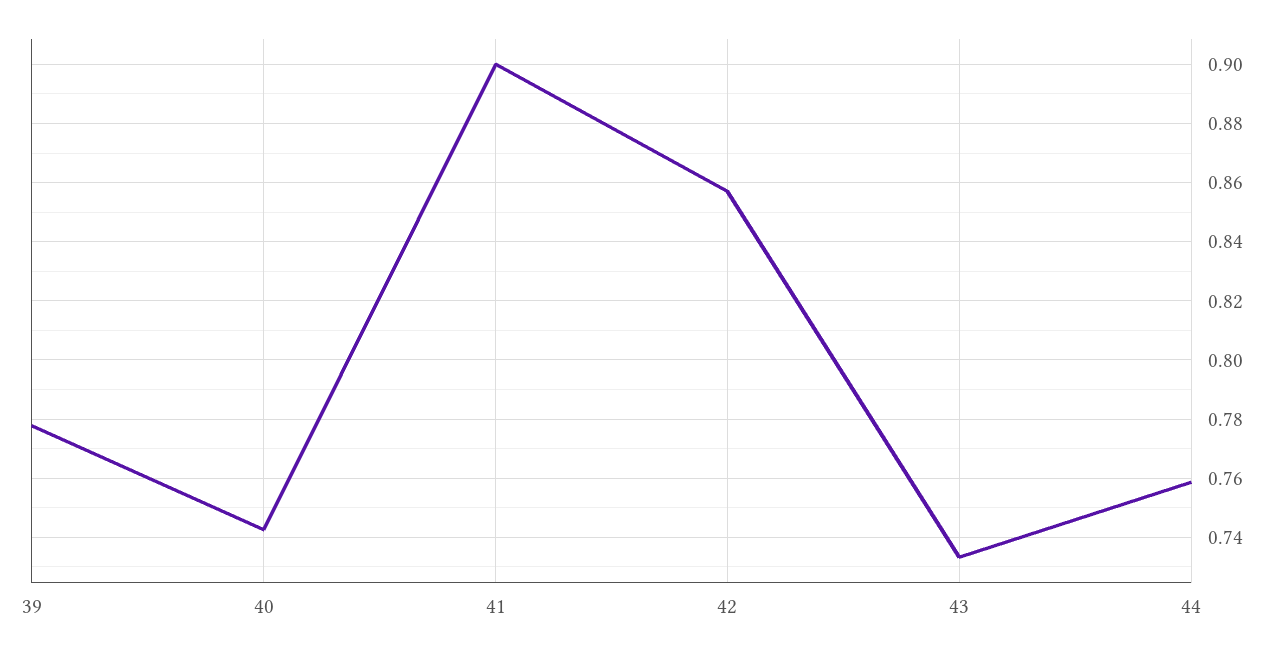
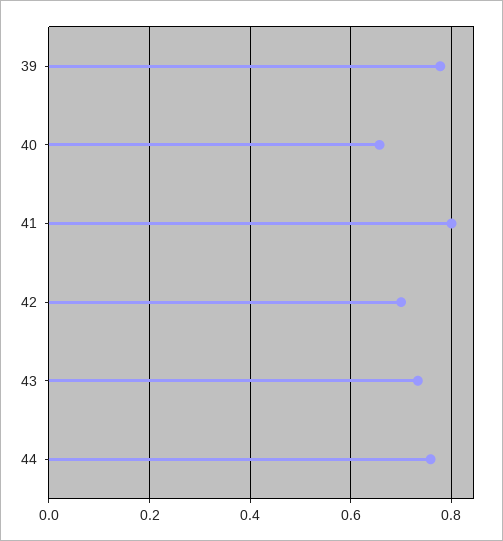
40: 0.7425 -> 0.66
41: 0.9 -> 0.8
42: 0.8575 -> 0.7

